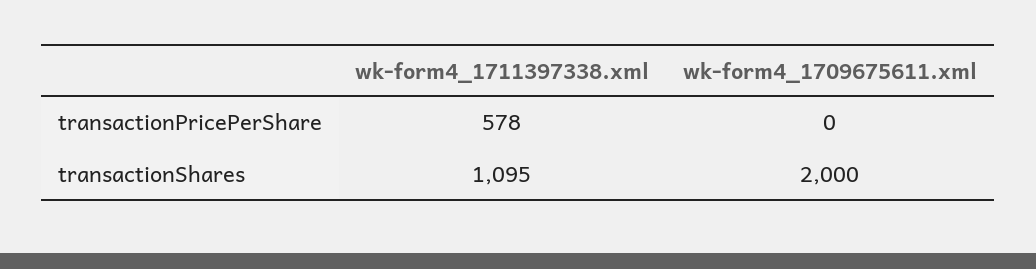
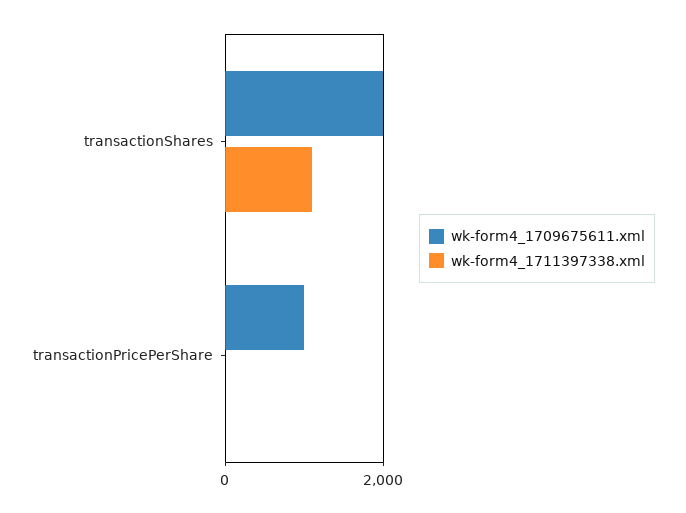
wk-form4_1711397338.xml, transactionPricePerShare: 578 -> 0
wk-form4_1709675611.xml, transactionPricePerShare: 0 -> 1000

